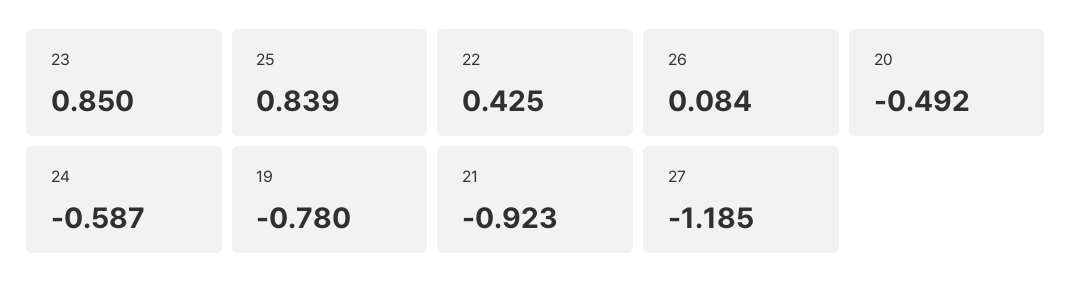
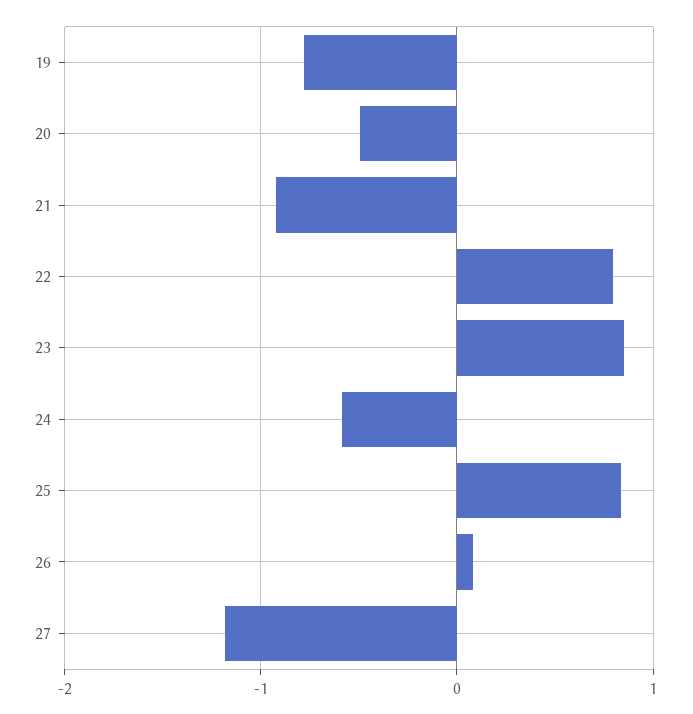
22: 0.425 -> 0.8

